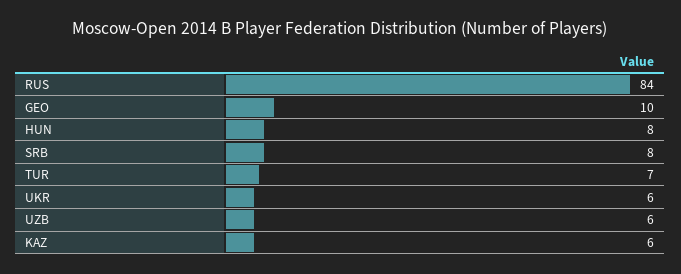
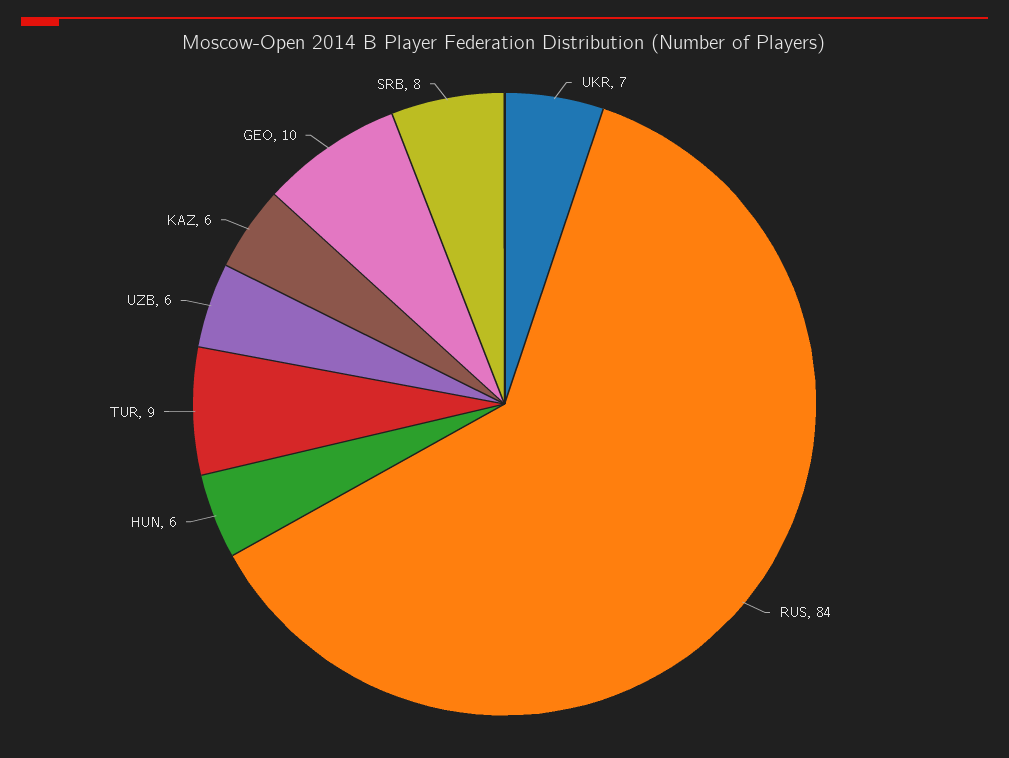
HUN: 8 -> 6
TUR: 7 -> 9
UKR: 6 -> 7

